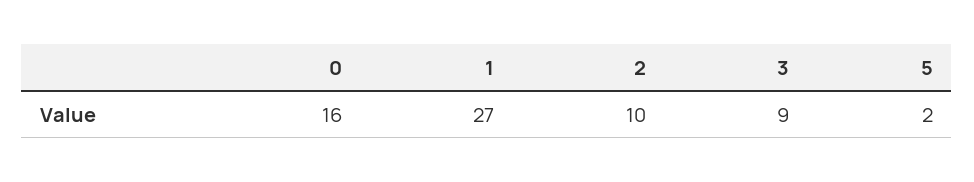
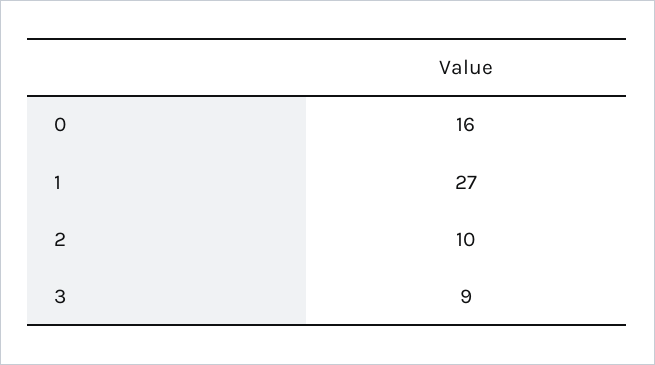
5: 2 -> none

